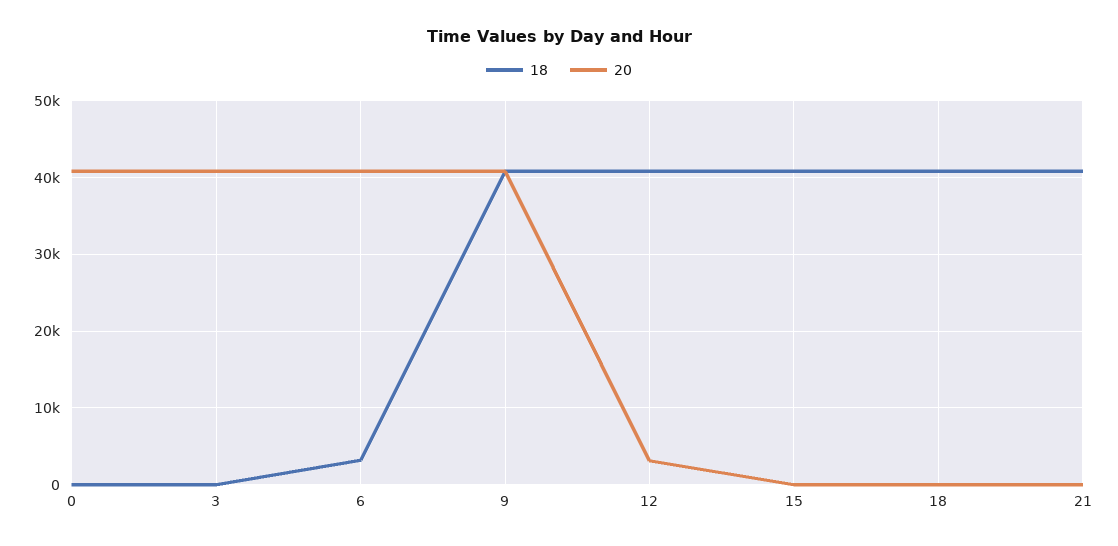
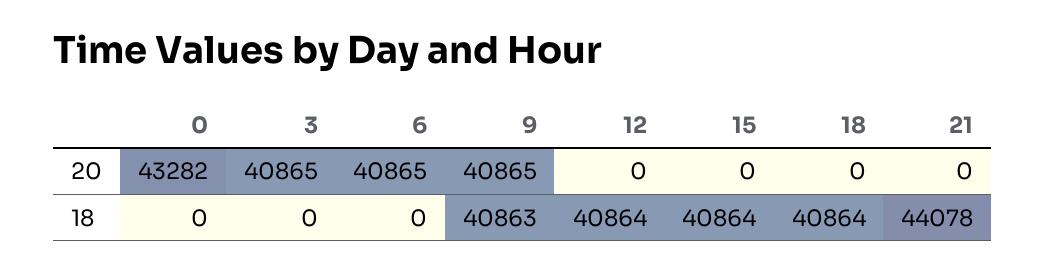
20, 0: 41000 -> 43282
18, 6: 3000 -> 0
20, 12: 3000 -> 0
18, 21: 41000 -> 44078

